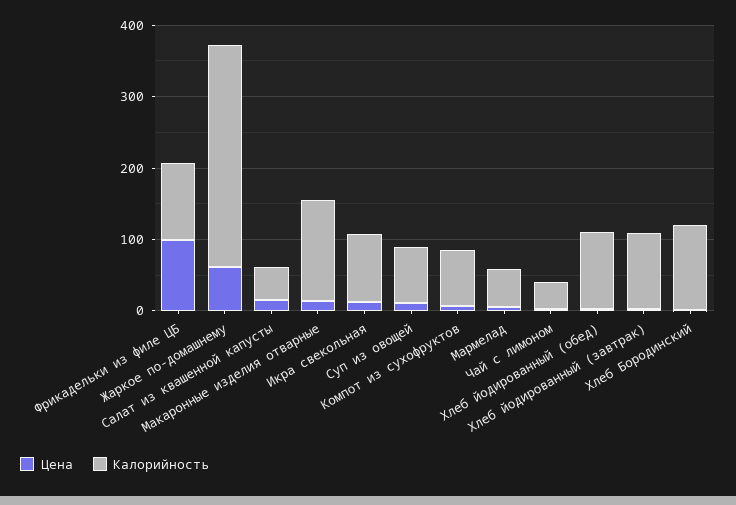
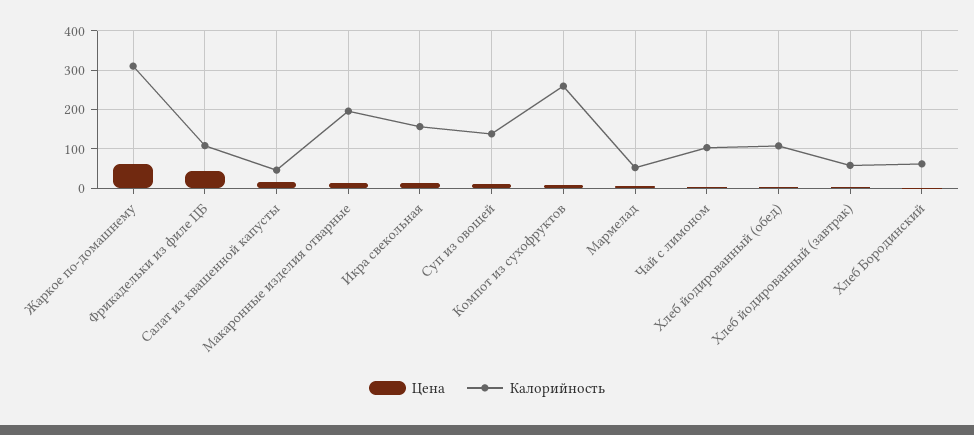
Цена, Фрикадельки из филе ЦБ: 100 -> 40
Калорийность, Макаронные изделия отварные: 140 -> 200
Калорийность, Икра свекольная: 100 -> 160
Калорийность, Суп из овощей: 80 -> 140
Калорийность, Компот из сухофруктов: 80 -> 260
Калорийность, Чай с лимоном: 40 -> 100
Калорийность, Хлеб йодированный (завтрак): 100 -> 60
Калорийность, Хлеб Бородинский: 120 -> 60

